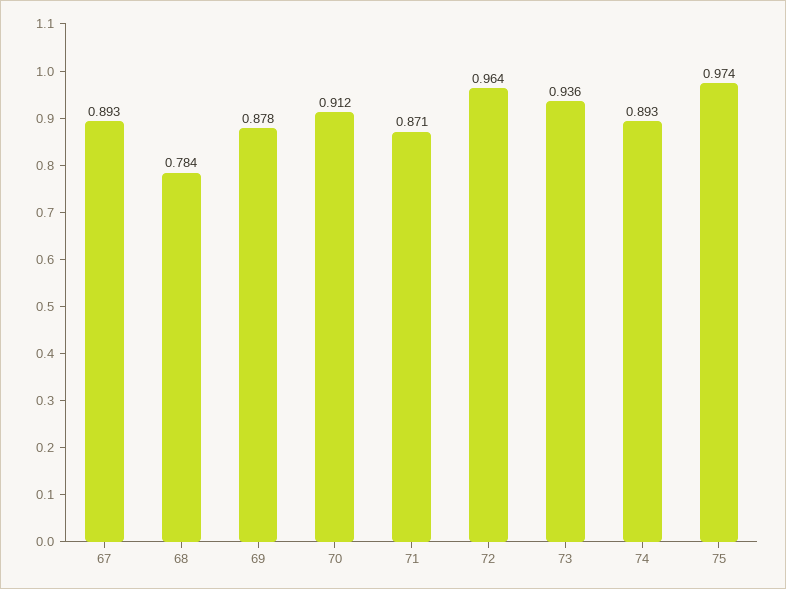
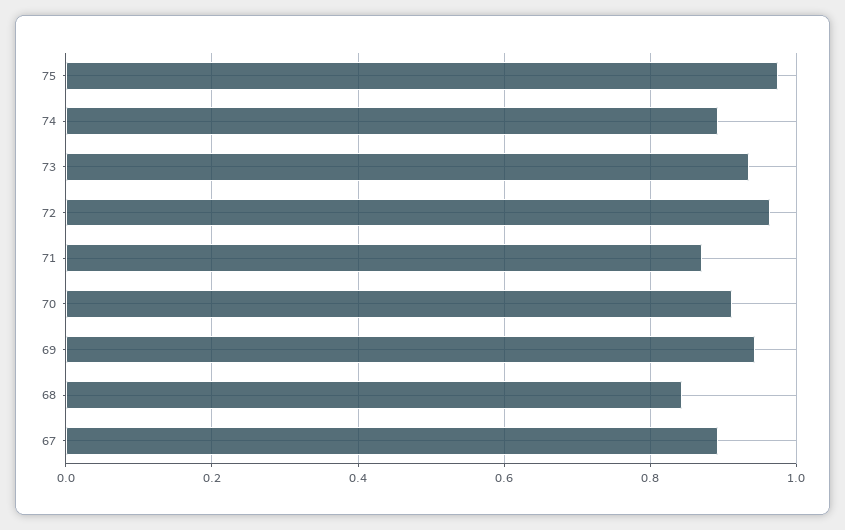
68: 0.784 -> 0.84
69: 0.878 -> 0.94

